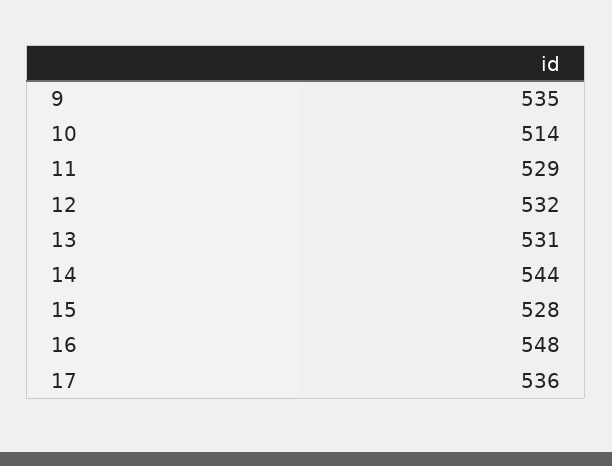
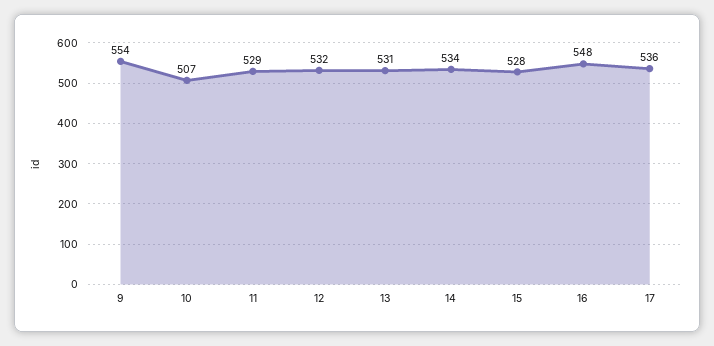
9: 535 -> 554
10: 514 -> 507
14: 544 -> 534

